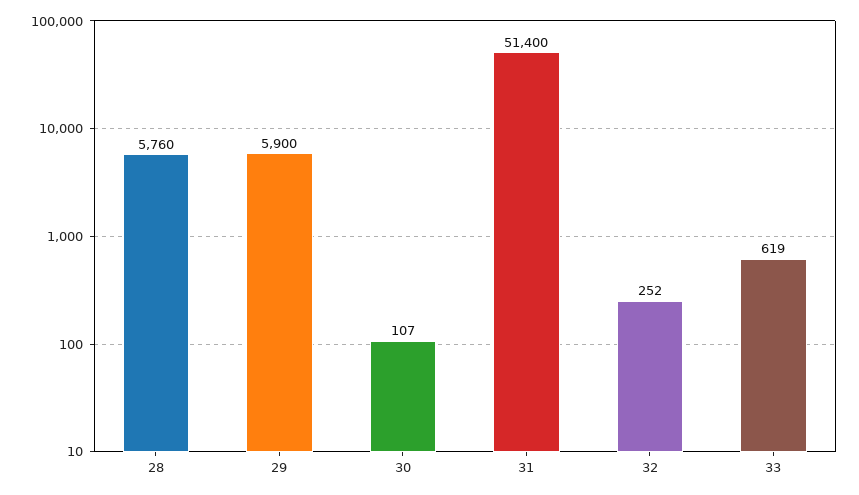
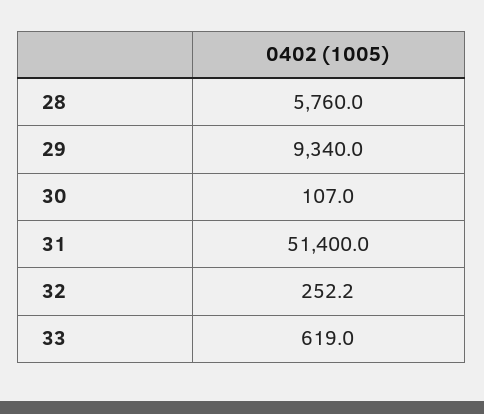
29: 5900 -> 9340

